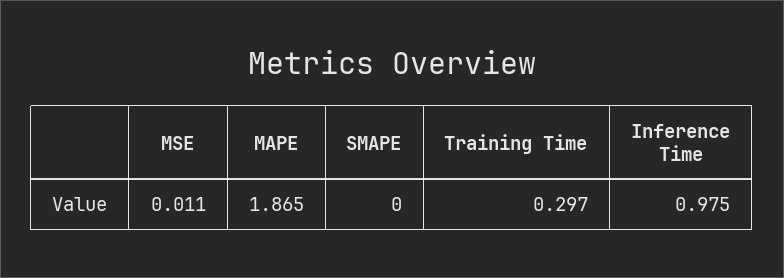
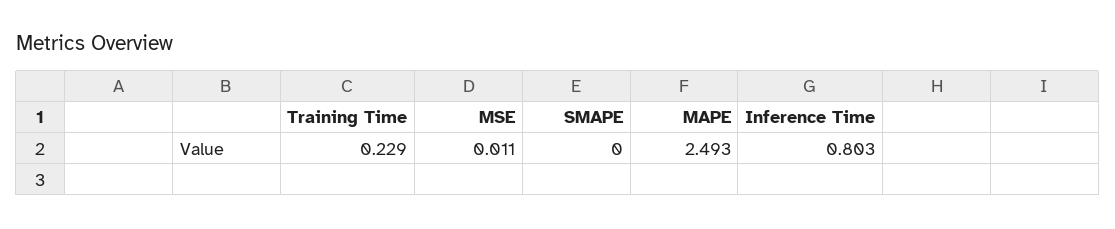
MAPE: 1.865 -> 2.493
Training Time: 0.297 -> 0.229
Inference Time: 0.975 -> 0.803

